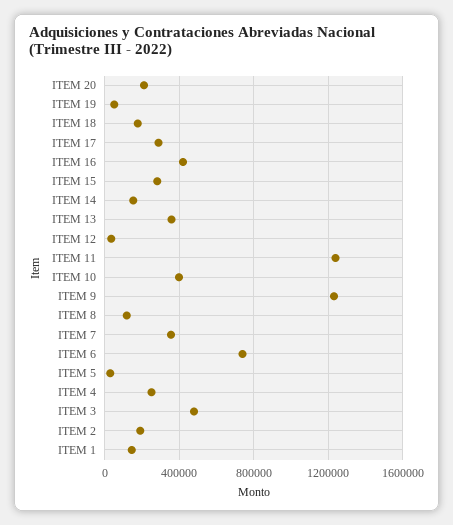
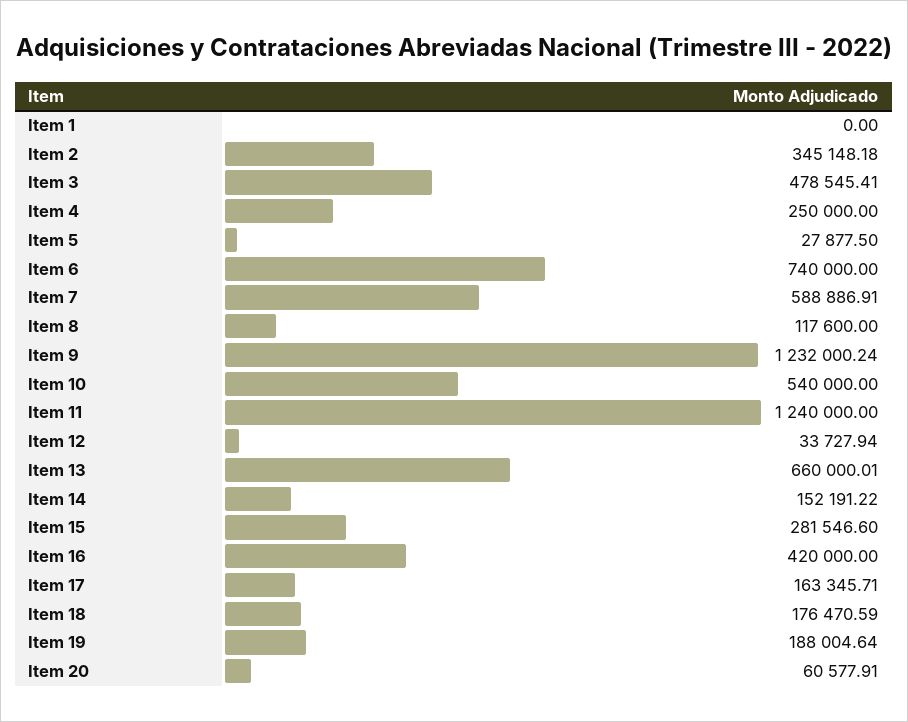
ITEM 20: 200000 -> 60577.91
ITEM 19: 50000 -> 188004.64
ITEM 17: 300000 -> 163345.71
ITEM 13: 350000 -> 660000.01
ITEM 10: 400000 -> 540000
ITEM 7: 350000 -> 588886.91
ITEM 2: 200000 -> 345148.18
ITEM 1: 150000 -> 0

